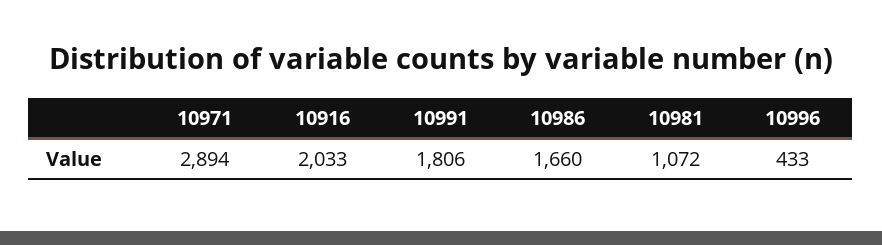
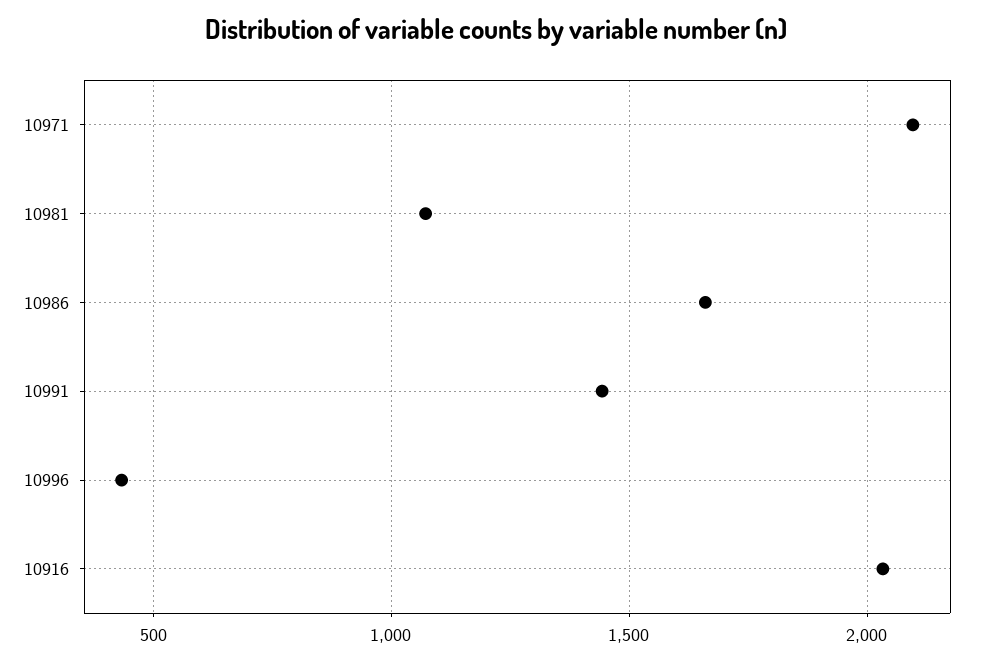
10971: 2894 -> 2100
10991: 1806 -> 1450

